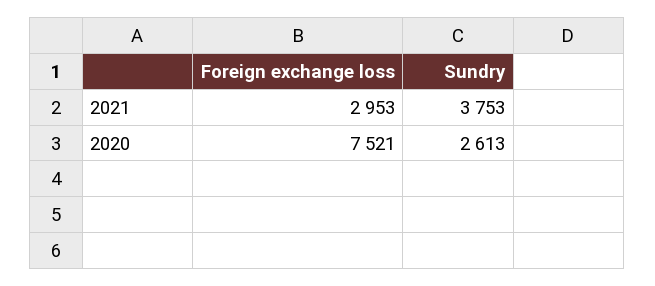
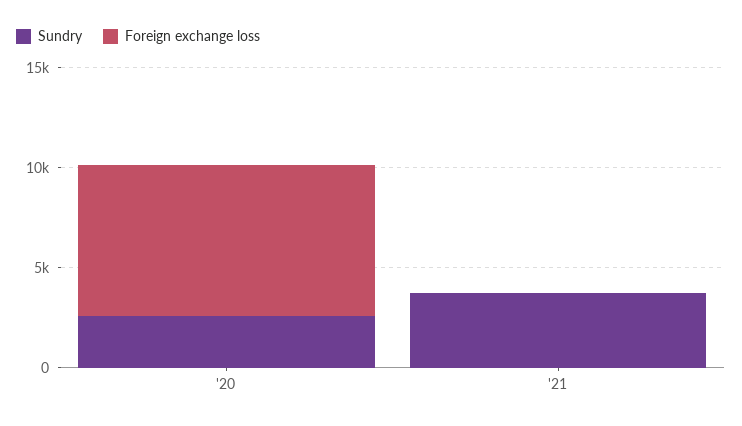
Foreign exchange loss, 2021: 2953 -> 0

